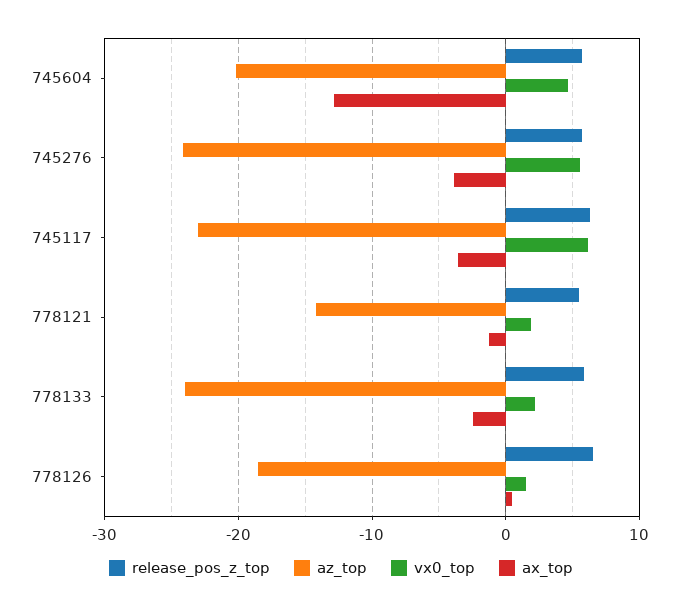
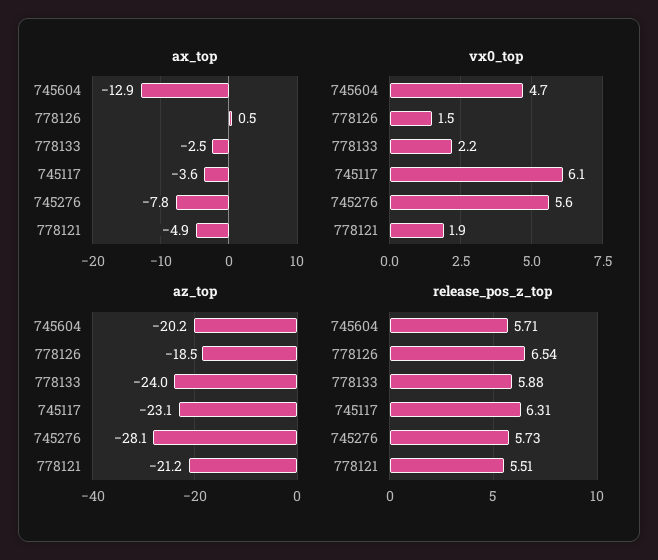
az_top, 745276: -24 -> -28.1
ax_top, 745276: -4 -> -7.8
az_top, 778121: -14 -> -21.2
ax_top, 778121: -1 -> -4.9

